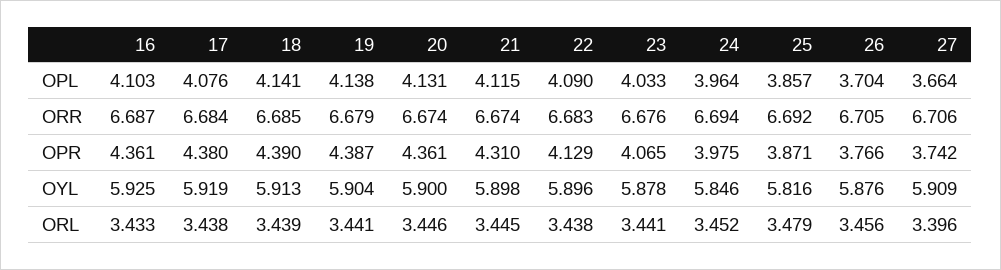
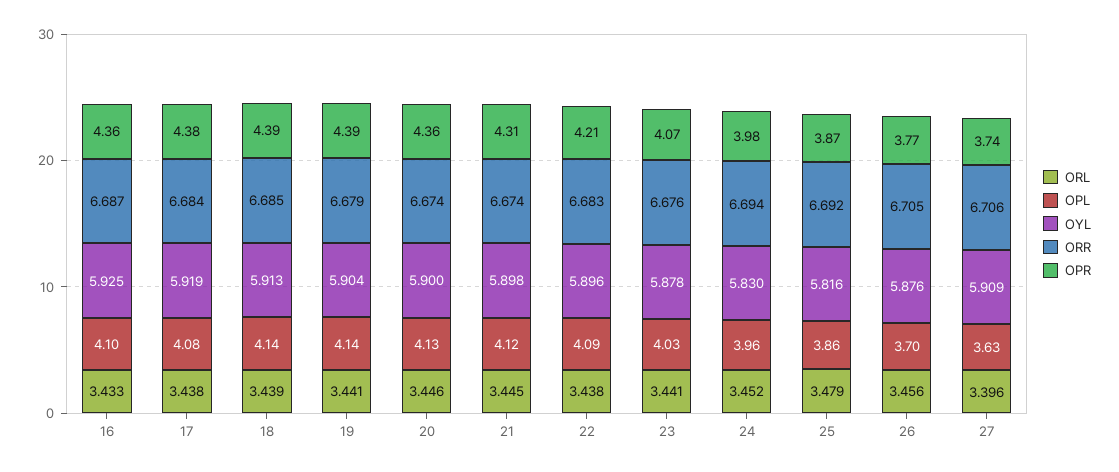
OPL, 27: 3.664 -> 3.63
OPR, 22: 4.129 -> 4.21
OYL, 24: 5.846 -> 5.83

